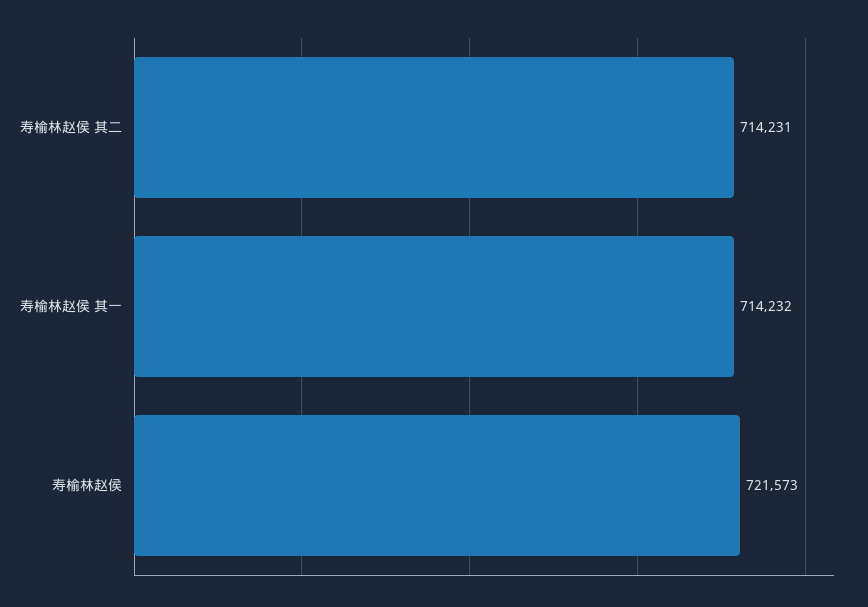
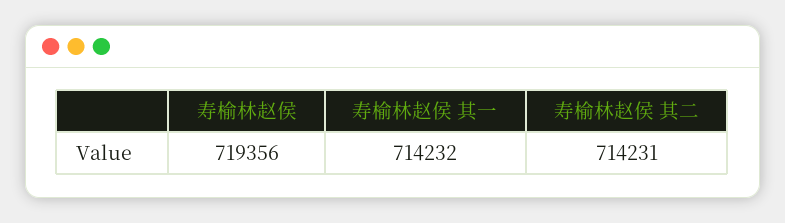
寿榆林赵侯: 721573 -> 719356

